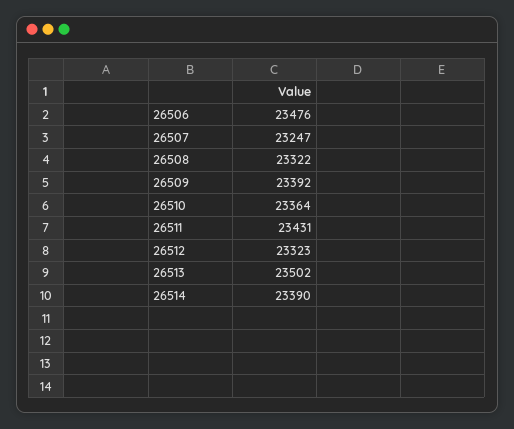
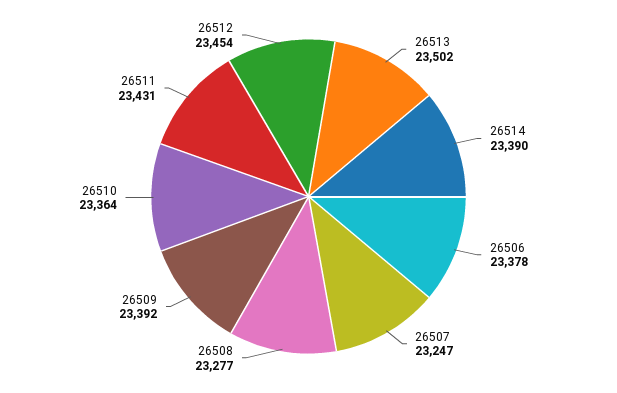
26506: 23476 -> 23378
26508: 23322 -> 23277
26512: 23323 -> 23454

